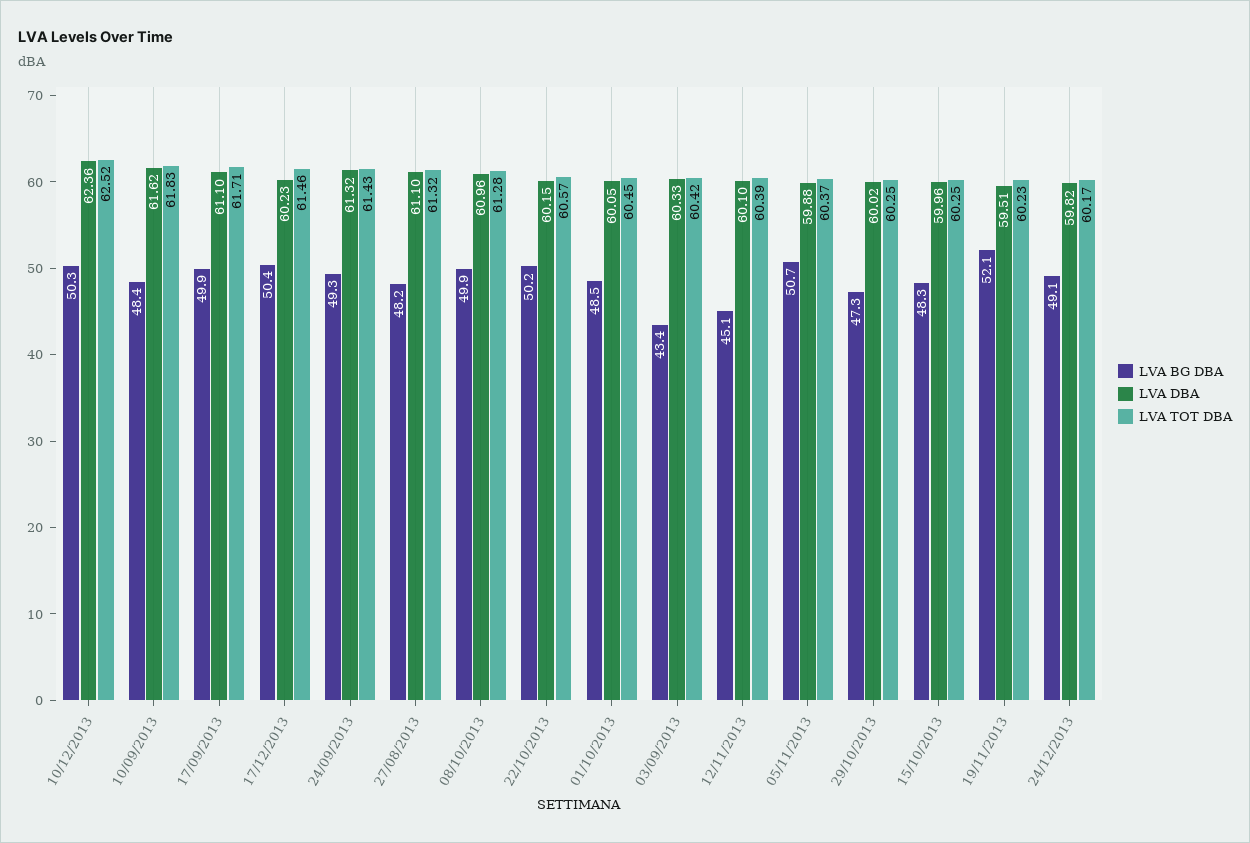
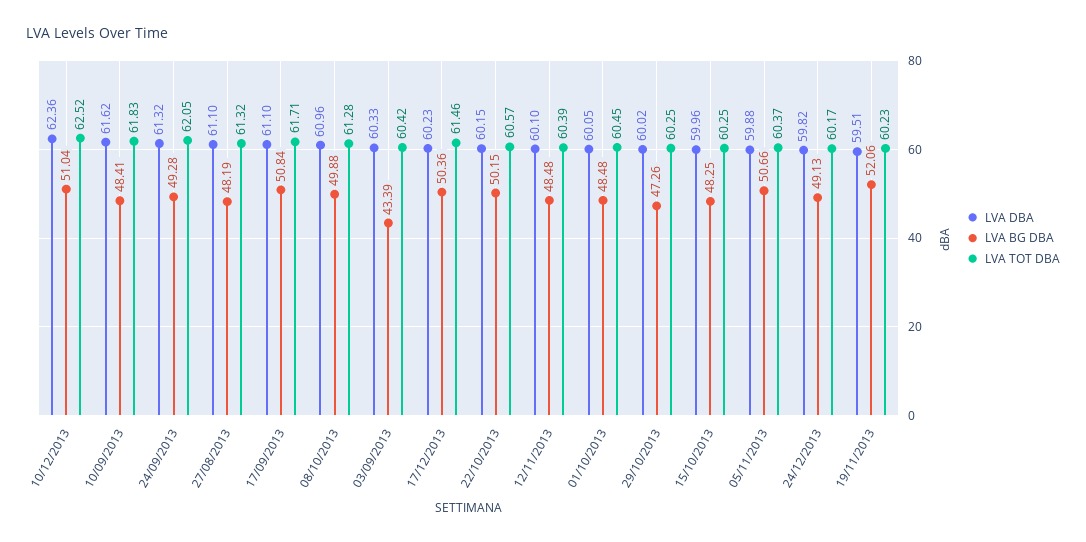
LVA BG DBA, 10/12/2013: 50.3 -> 51.04
LVA BG DBA, 17/09/2013: 49.9 -> 50.84
LVA TOT DBA, 24/09/2013: 61.43 -> 62.05
LVA BG DBA, 12/11/2013: 45.1 -> 48.48

